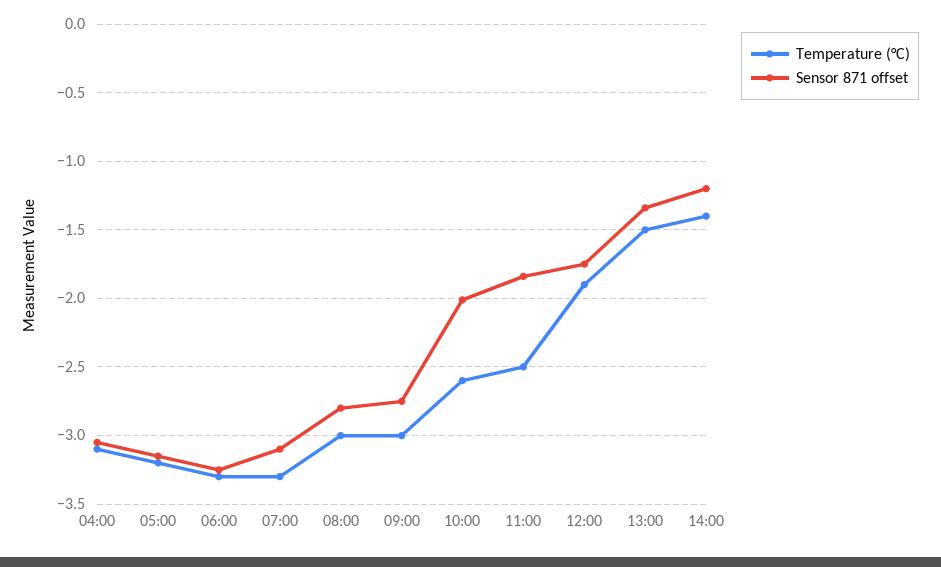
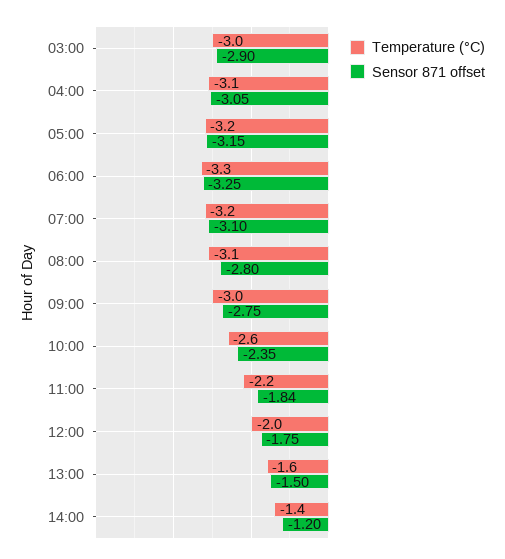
Temperature (°C), 07:00: -3.3 -> -3.2
Temperature (°C), 08:00: -3 -> -3.1
Sensor 871 offset, 10:00: -2 -> -2.35
Temperature (°C), 11:00: -2.5 -> -2.2
Temperature (°C), 12:00: -1.9 -> -2
Temperature (°C), 13:00: -1.5 -> -1.6
Sensor 871 offset, 13:00: -1.35 -> -1.5
Temperature (°C), 03:00: none -> -3
Sensor 871 offset, 03:00: none -> -2.9

